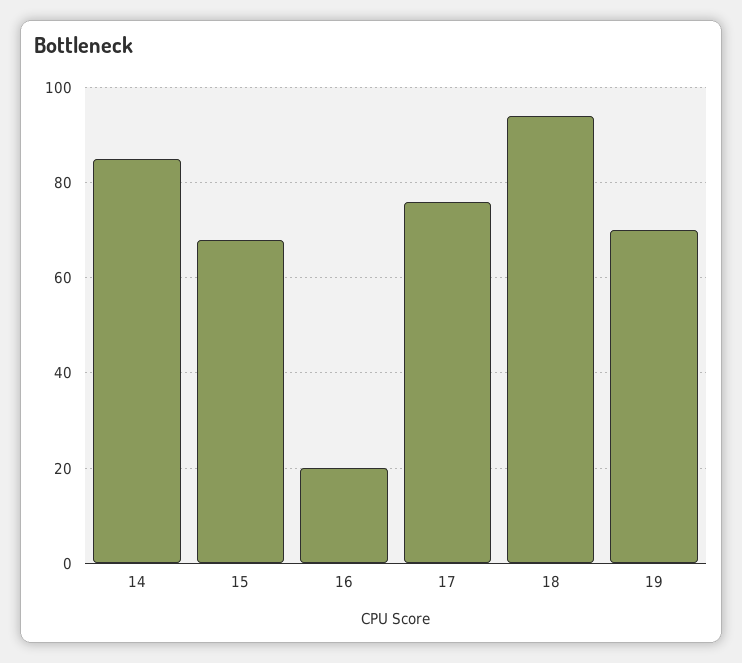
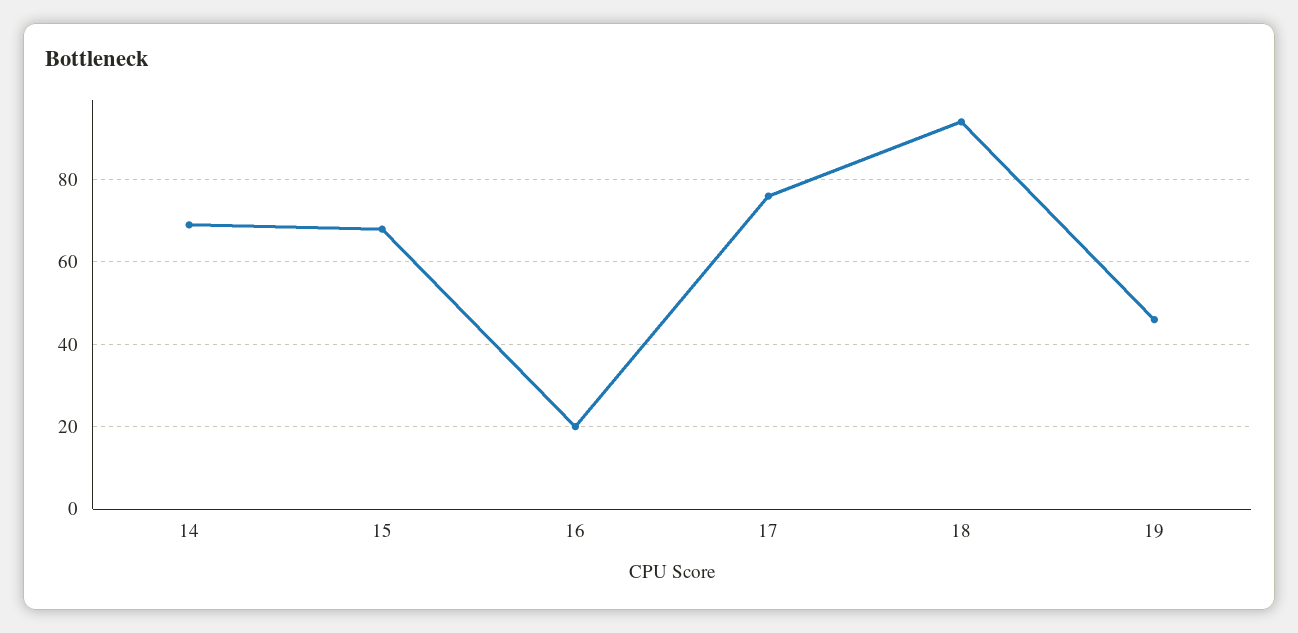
14: 85 -> 70
19: 70 -> 45

